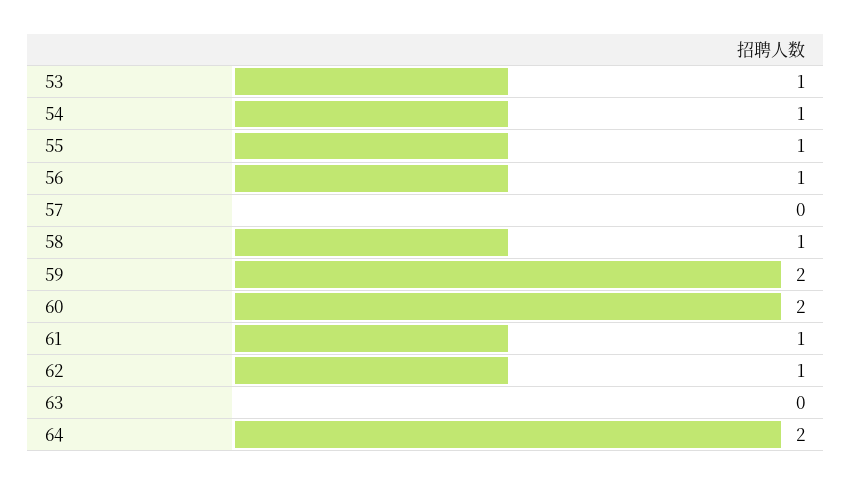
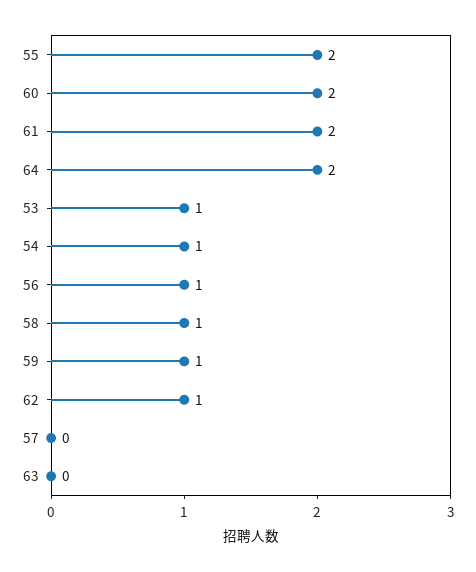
55: 1 -> 2
59: 2 -> 1
61: 1 -> 2

